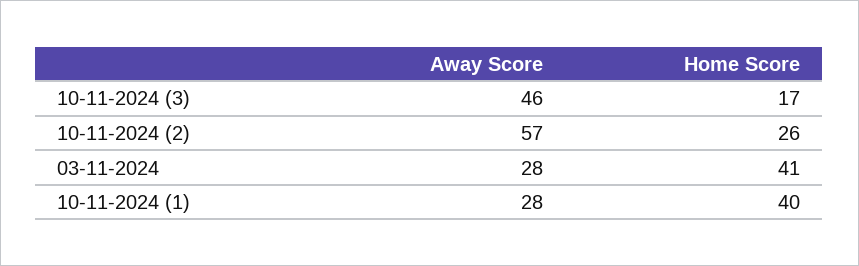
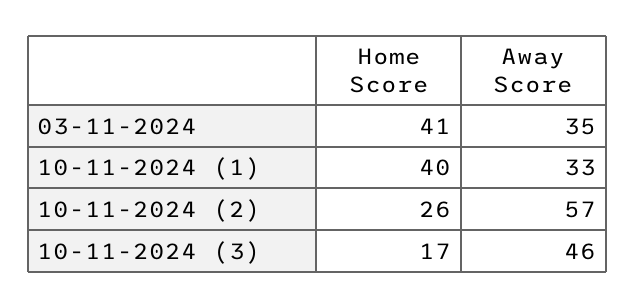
Away Score, 03-11-2024: 28 -> 35
Away Score, 10-11-2024 (1): 28 -> 33

